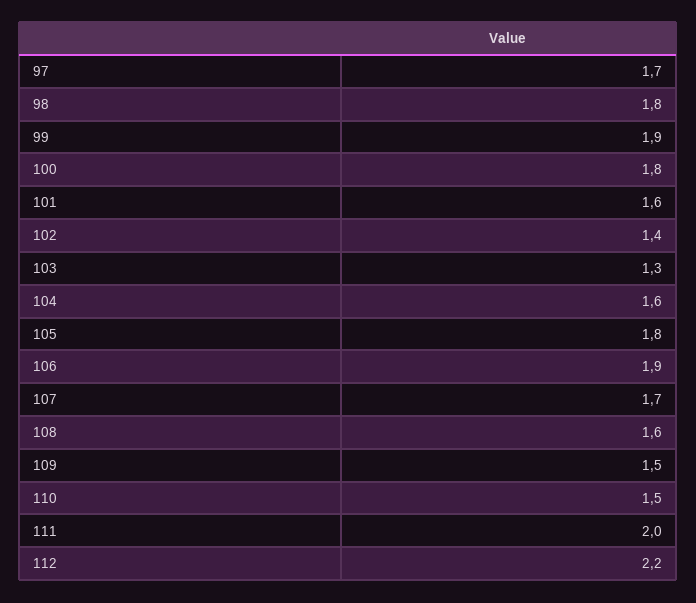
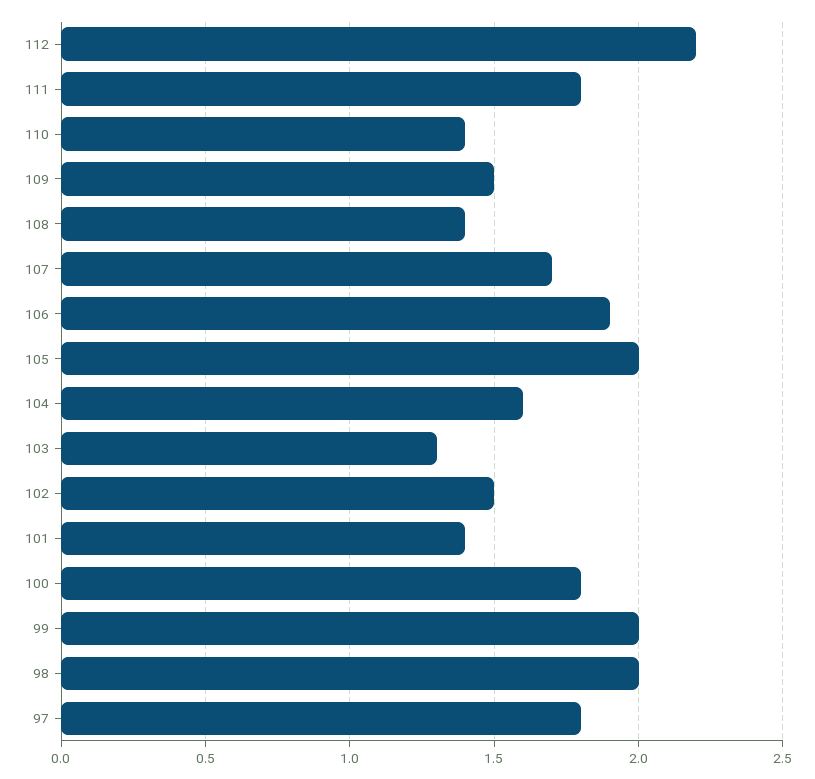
97: 1.7 -> 1.8
98: 1.8 -> 2
99: 1.9 -> 2
101: 1.6 -> 1.4
102: 1.4 -> 1.5
105: 1.8 -> 2
108: 1.6 -> 1.4
110: 1.5 -> 1.4
111: 2 -> 1.8

